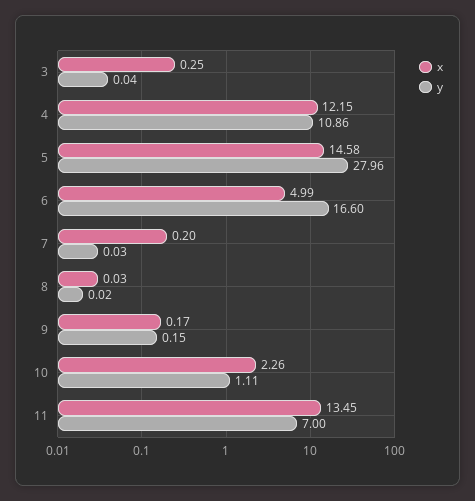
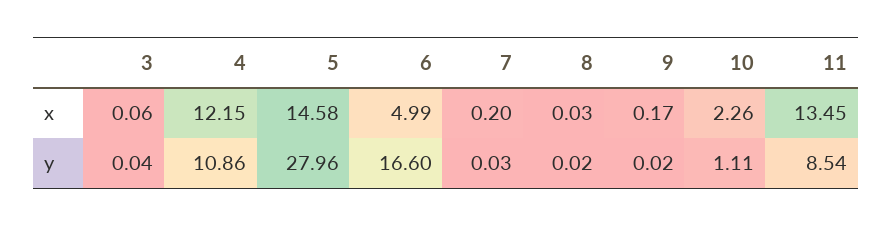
x, 3: 0.25 -> 0.06
y, 9: 0.15 -> 0.02
y, 11: 7 -> 8.54

